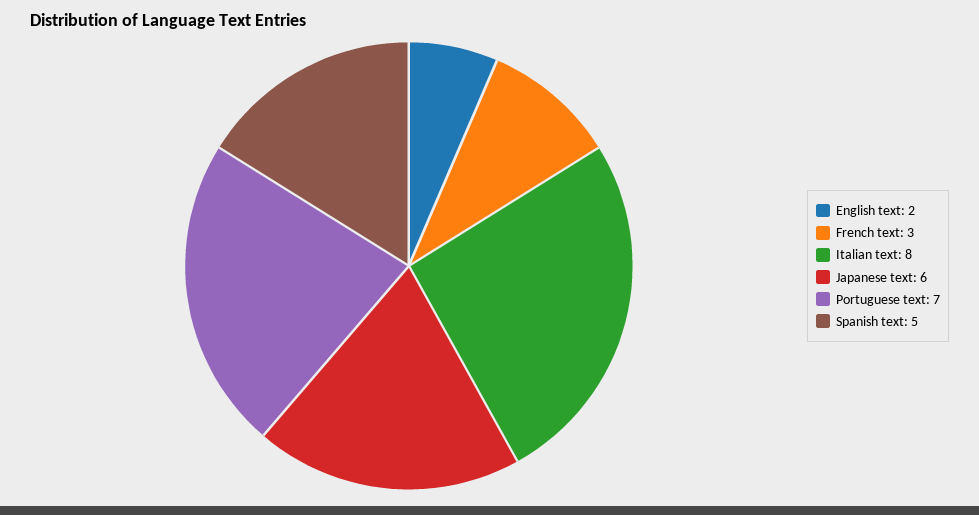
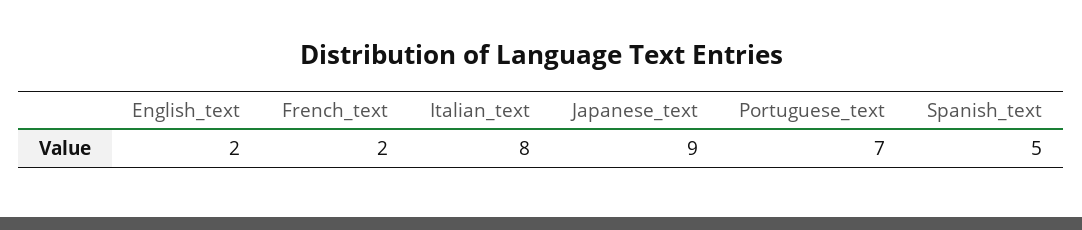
French text: 3 -> 2
Japanese text: 6 -> 9

